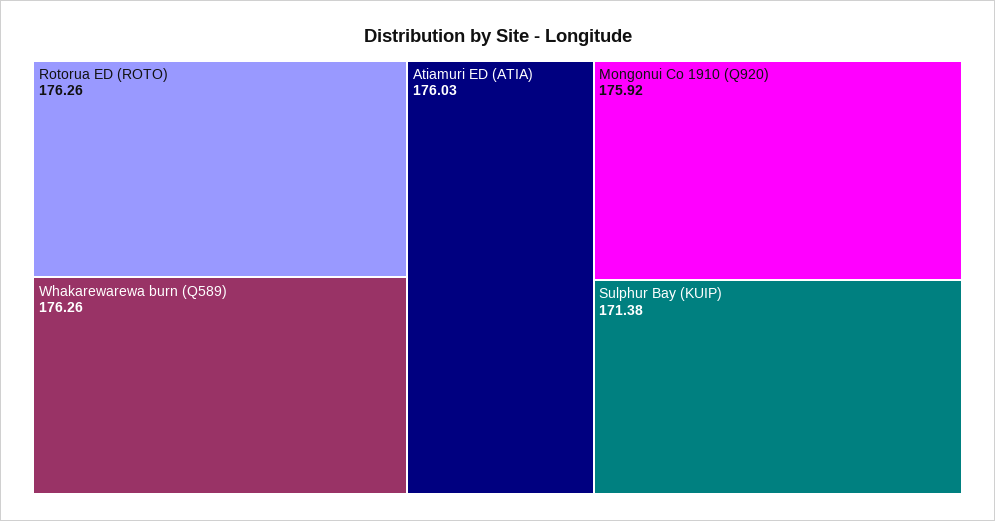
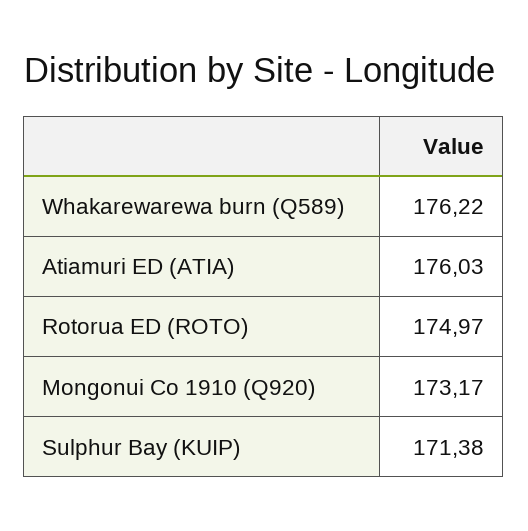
Rotorua ED (ROTO): 176.26 -> 174.97
Whakarewarewa burn (Q589): 176.26 -> 176.22
Mongonui Co 1910 (Q920): 175.92 -> 173.17

